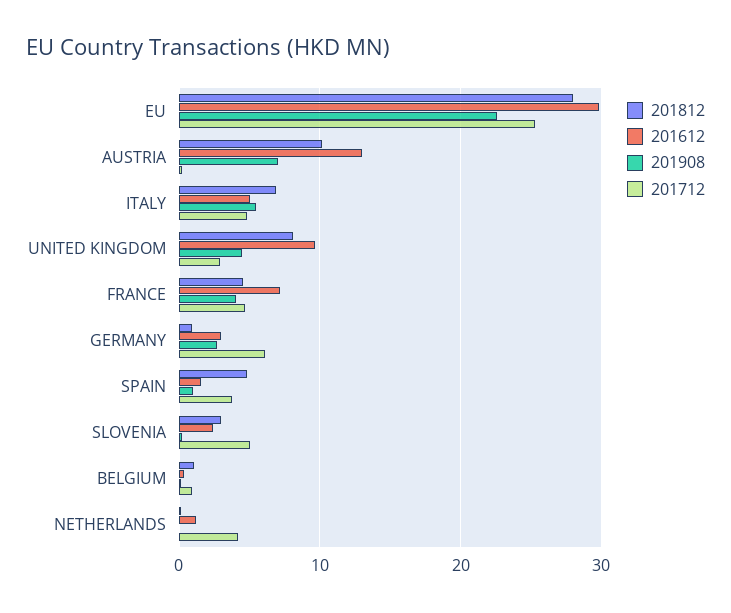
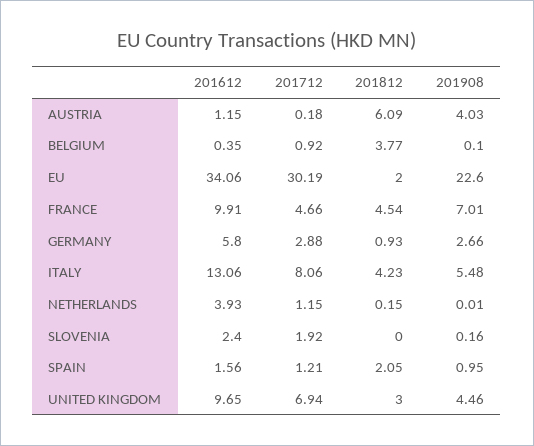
201812, EU: 28 -> 2
201612, EU: 30 -> 34.06
201712, EU: 25 -> 30.19
201812, AUSTRIA: 10 -> 6.09
201612, AUSTRIA: 13 -> 1.15
201908, AUSTRIA: 7 -> 4.03
201812, ITALY: 7 -> 4.23
201612, ITALY: 5 -> 13.06
201712, ITALY: 5 -> 8.06
201812, UNITED KINGDOM: 8 -> 3
201712, UNITED KINGDOM: 3 -> 6.94
201612, FRANCE: 7 -> 9.91
201908, FRANCE: 4 -> 7.01
201612, GERMANY: 3 -> 5.8
201712, GERMANY: 6 -> 2.88
201812, SPAIN: 5 -> 2.05
201712, SPAIN: 4 -> 1.21
201812, SLOVENIA: 3 -> 0
201712, SLOVENIA: 5 -> 1.92
201812, BELGIUM: 1 -> 3.77
201612, NETHERLANDS: 1 -> 3.93
201712, NETHERLANDS: 4 -> 1.15

